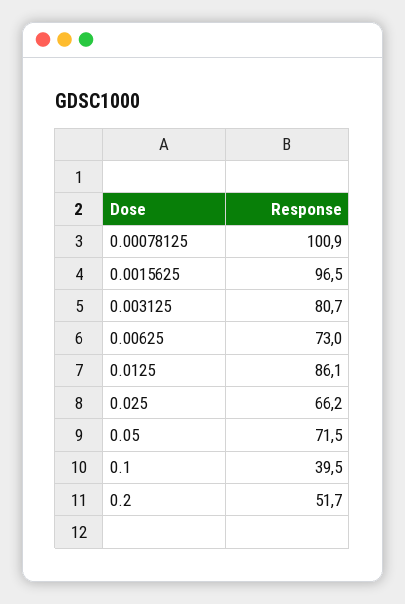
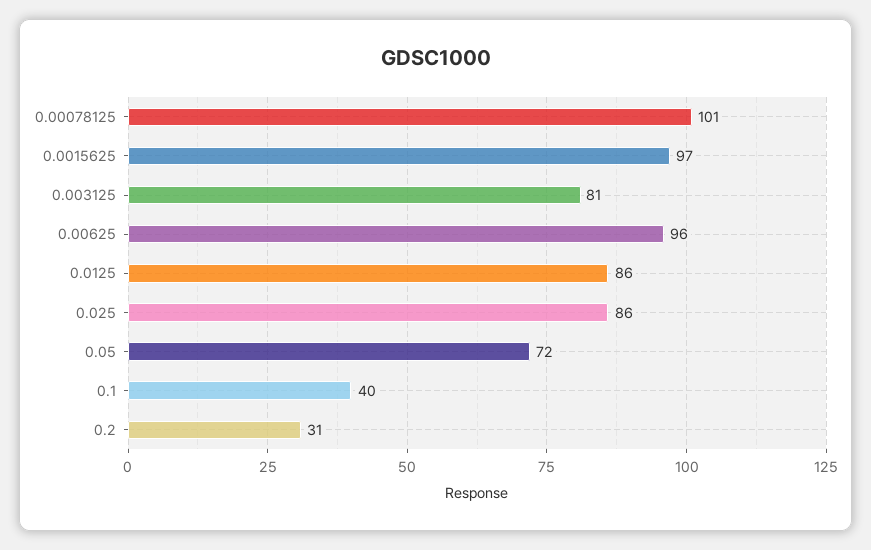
0.00625: 73 -> 96
0.025: 66.2 -> 86
0.2: 51.7 -> 31

